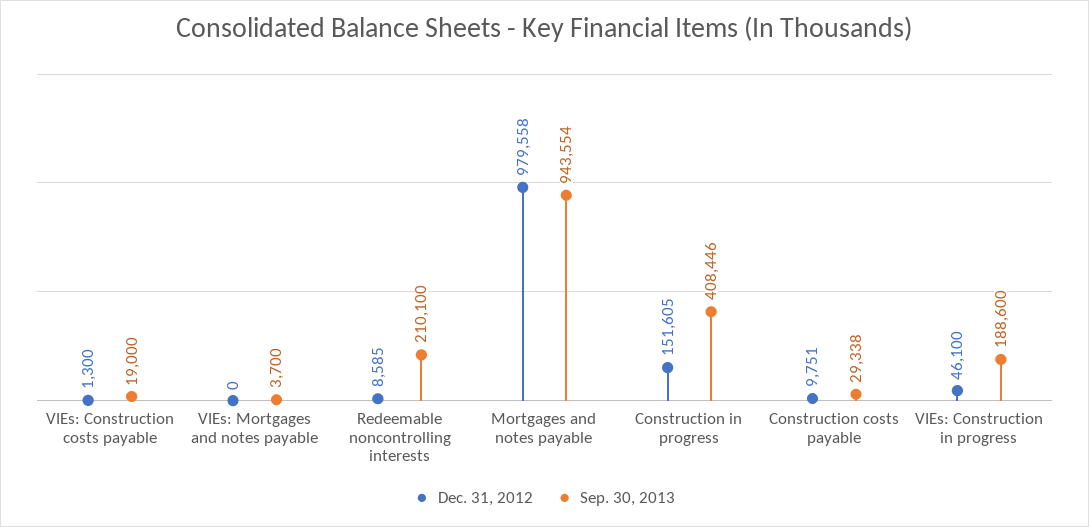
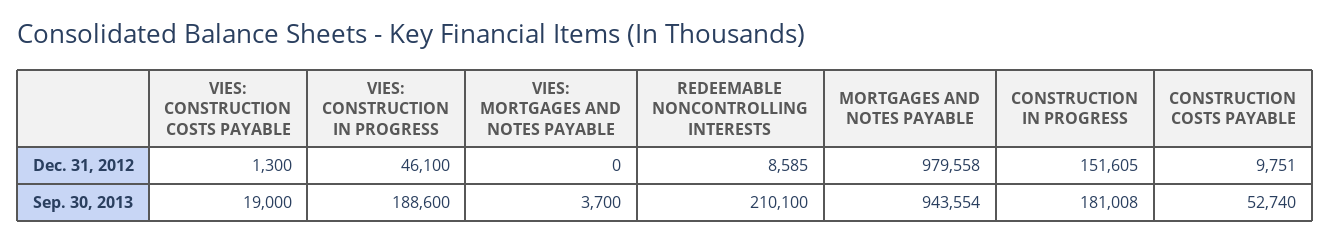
Sep. 30, 2013, Construction in progress: 408446 -> 181008
Sep. 30, 2013, Construction costs payable: 29338 -> 52740

